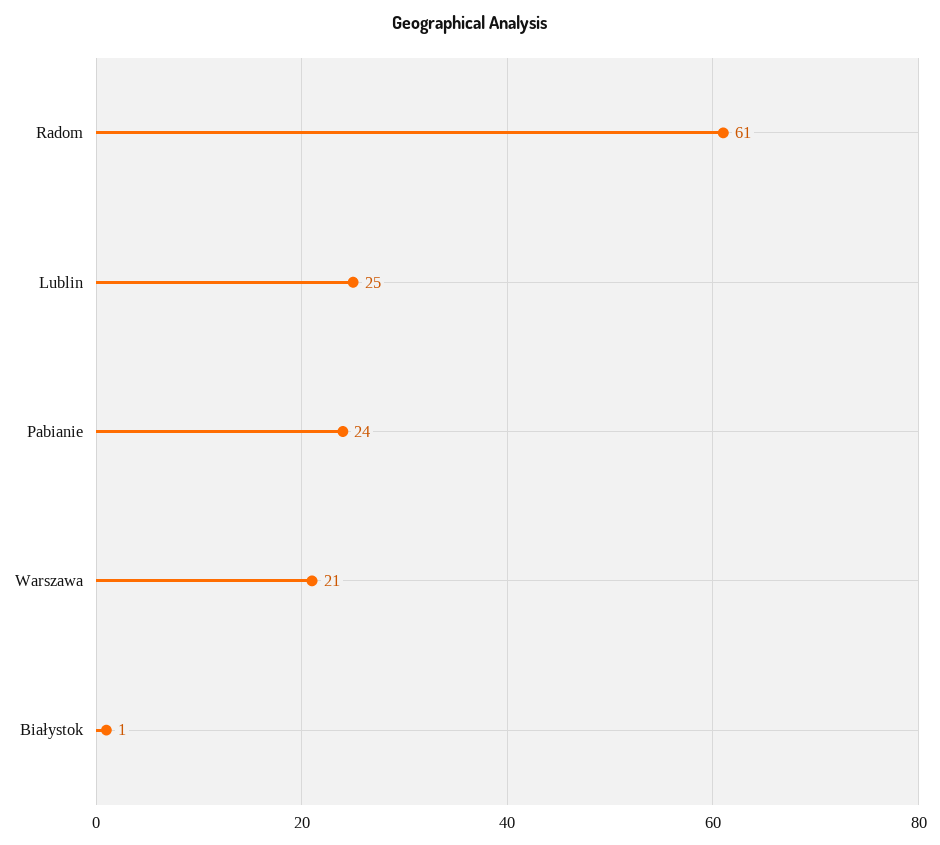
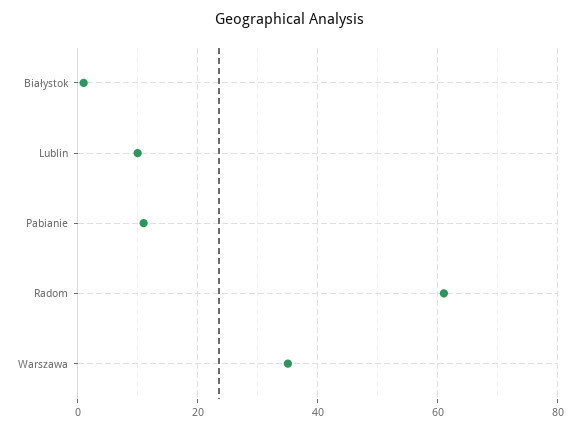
Lublin: 25 -> 10
Pabianie: 24 -> 10
Warszawa: 21 -> 35

